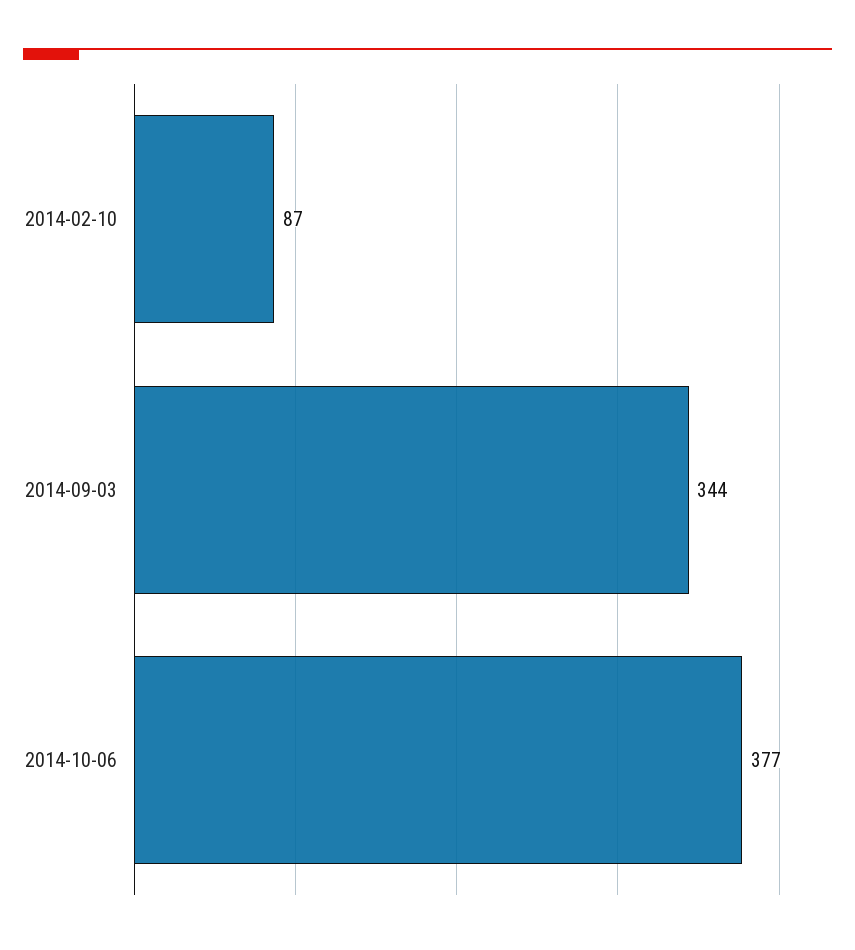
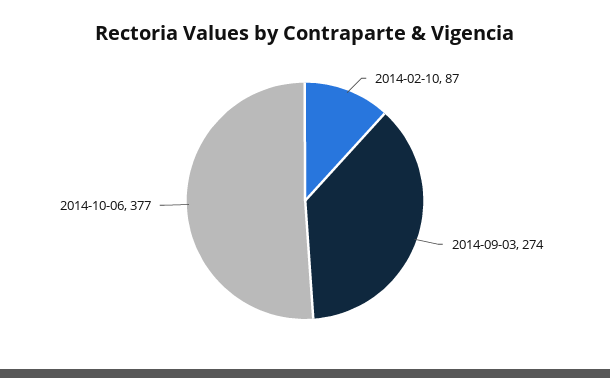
2014-09-03: 344 -> 274

